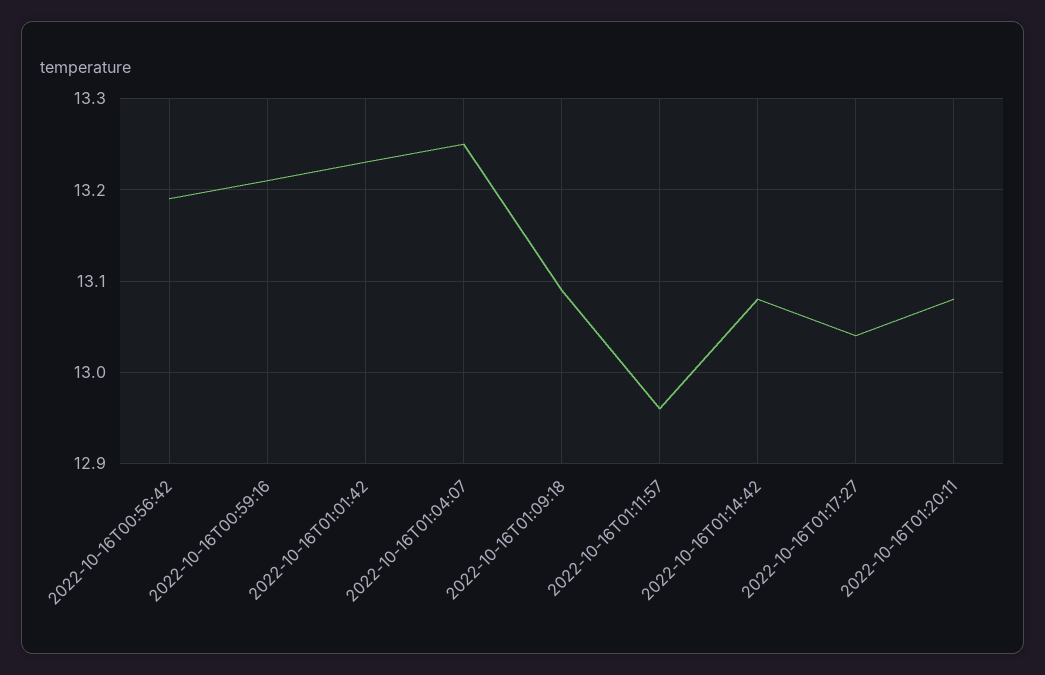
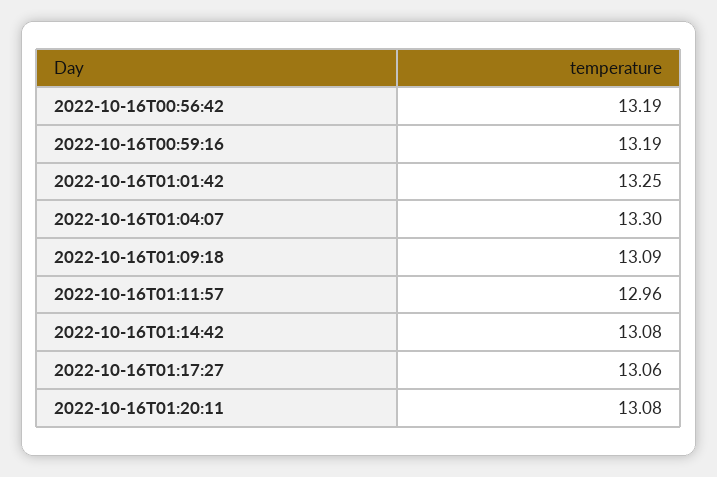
2022-10-16T00:59:16: 13.21 -> 13.19
2022-10-16T01:01:42: 13.23 -> 13.25
2022-10-16T01:04:07: 13.25 -> 13.3
2022-10-16T01:17:27: 13.04 -> 13.06

